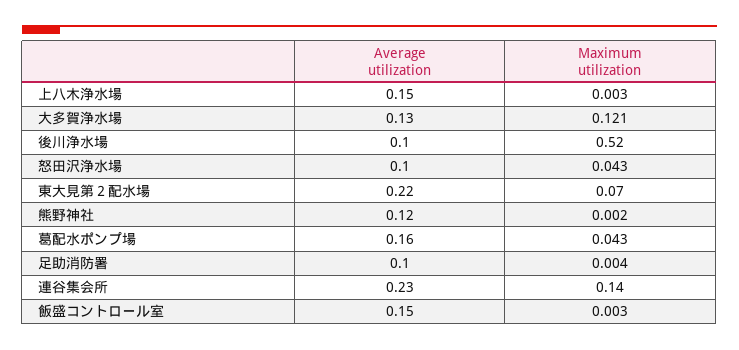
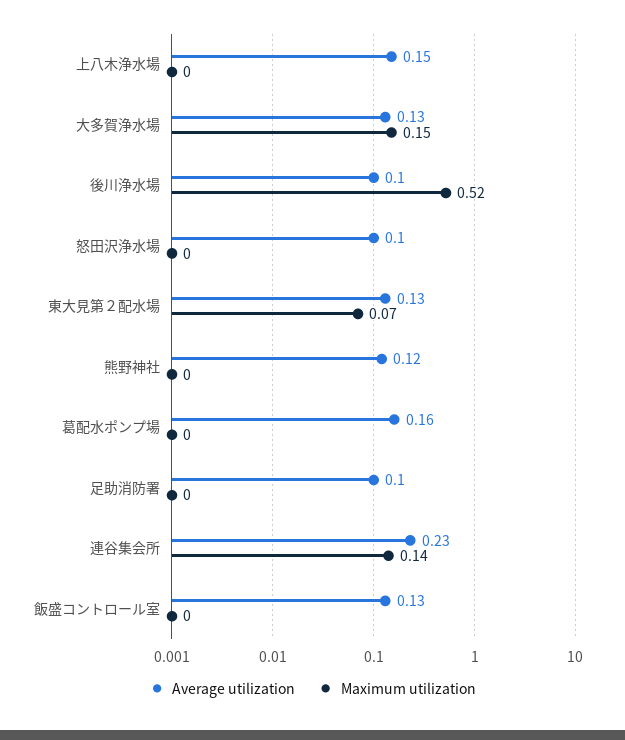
Maximum utilization, 大多賀浄水場: 0.121 -> 0.15
Maximum utilization, 怒田沢浄水場: 0.043 -> 0
Average utilization, 東大見第２配水場: 0.22 -> 0.13
Maximum utilization, 葛配水ポンプ場: 0.043 -> 0
Average utilization, 飯盛コントロール室: 0.15 -> 0.13

